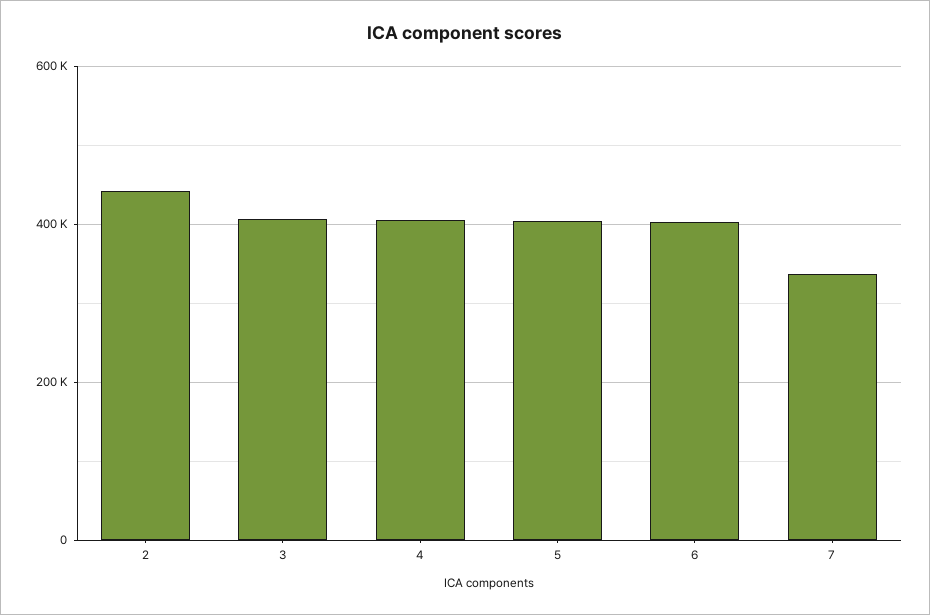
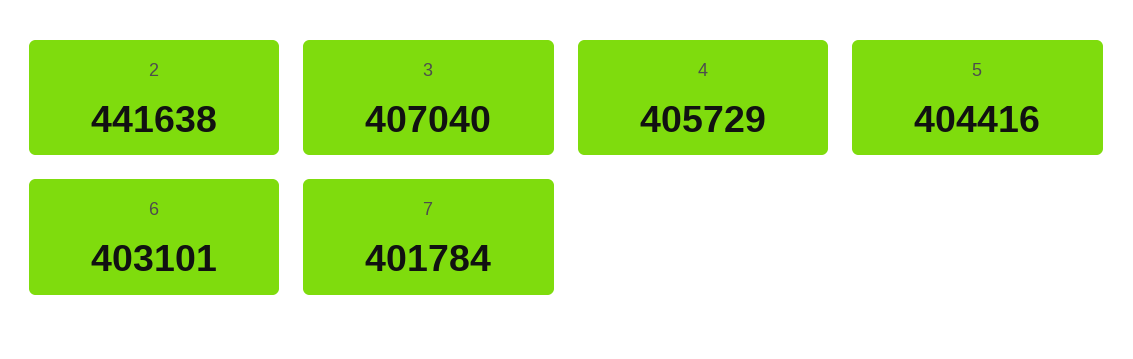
7: 340000 -> 401784

